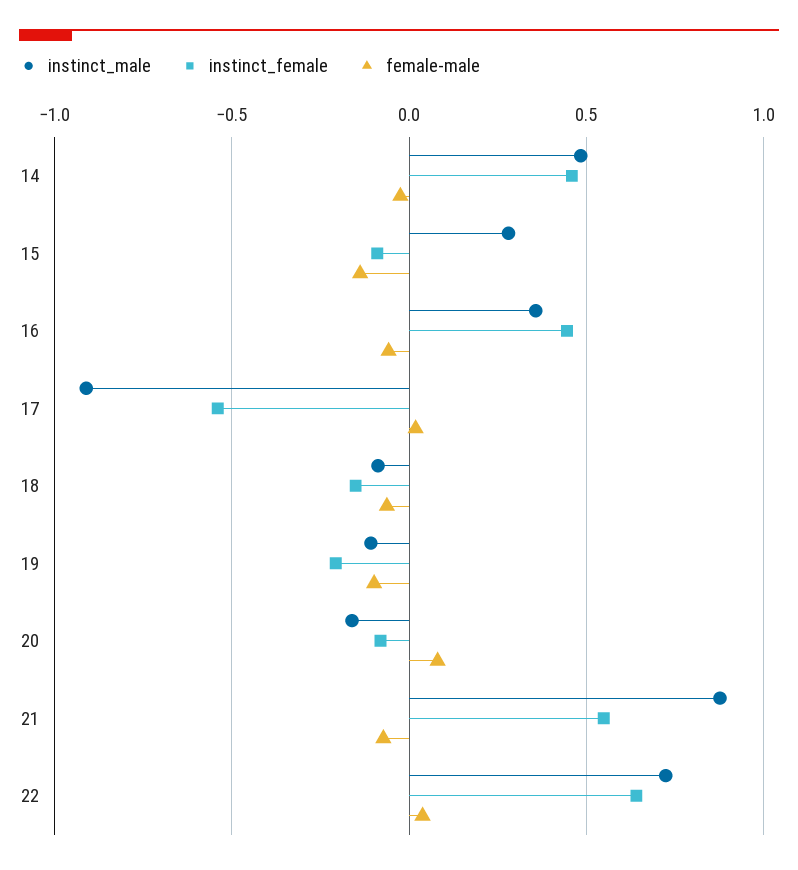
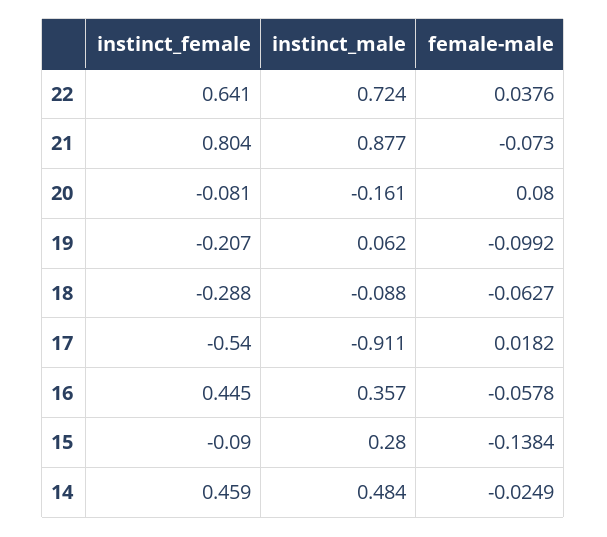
instinct_female, 18: -0.15 -> -0.288
instinct_male, 19: -0.1 -> 0.062
instinct_female, 21: 0.55 -> 0.804

